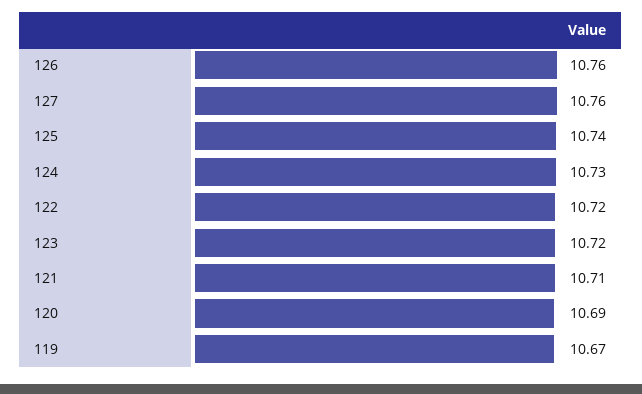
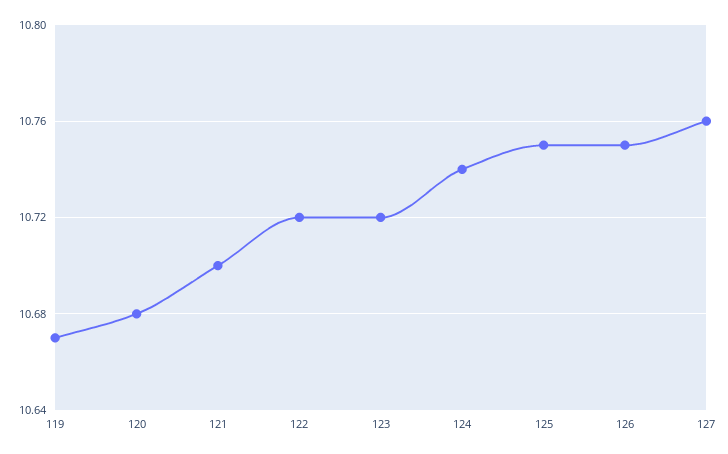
126: 10.76 -> 10.75
125: 10.74 -> 10.75
124: 10.73 -> 10.74
121: 10.71 -> 10.7
120: 10.69 -> 10.68

